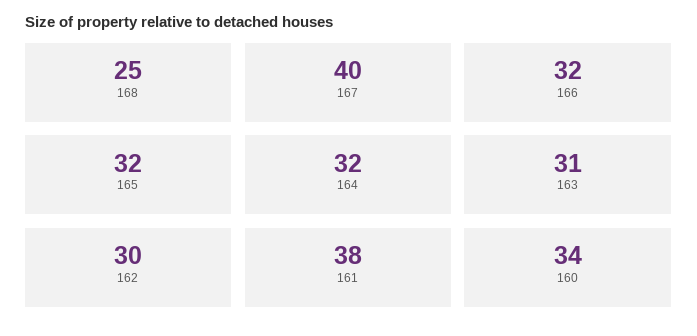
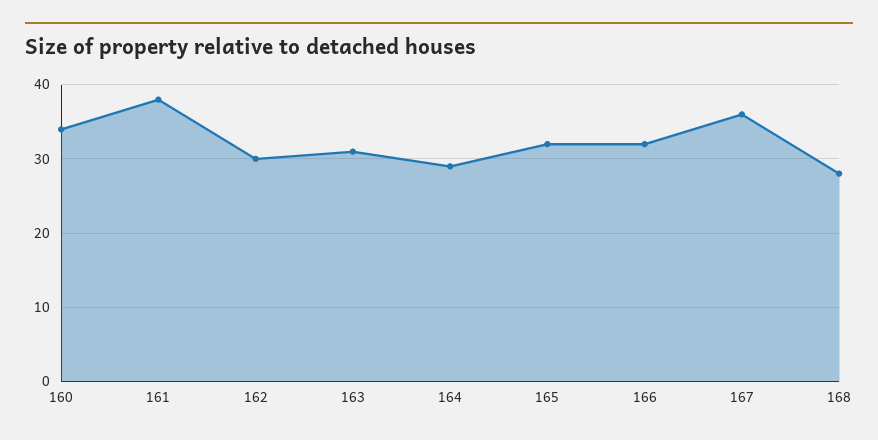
168: 25 -> 28
167: 40 -> 36
164: 32 -> 29

